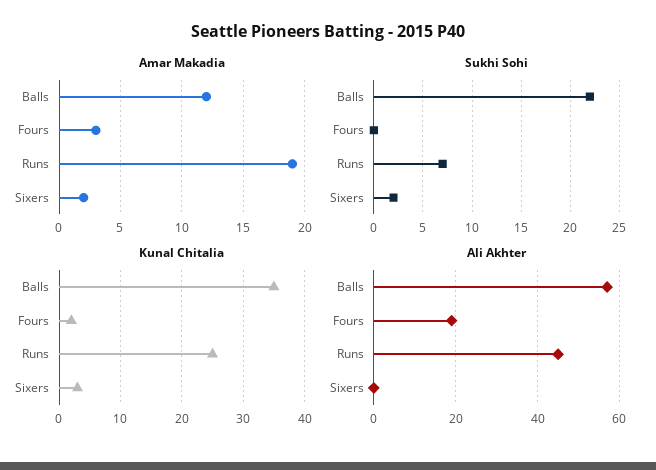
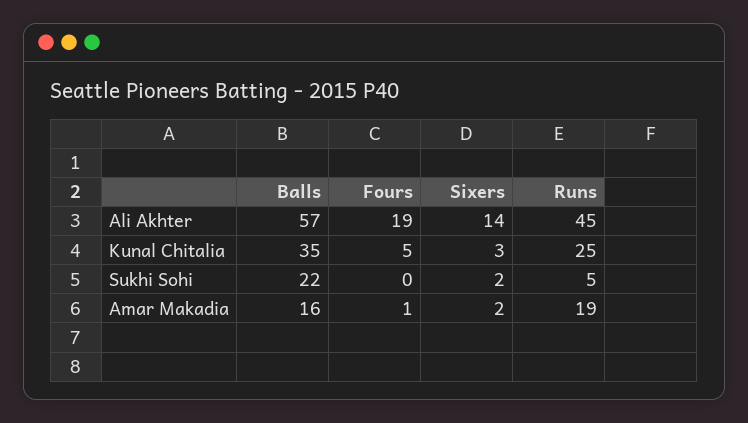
Amar Makadia, Balls: 12 -> 16
Amar Makadia, Fours: 3 -> 1
Sukhi Sohi, Runs: 7 -> 5
Kunal Chitalia, Fours: 2 -> 5
Ali Akhter, Sixers: 0 -> 14

